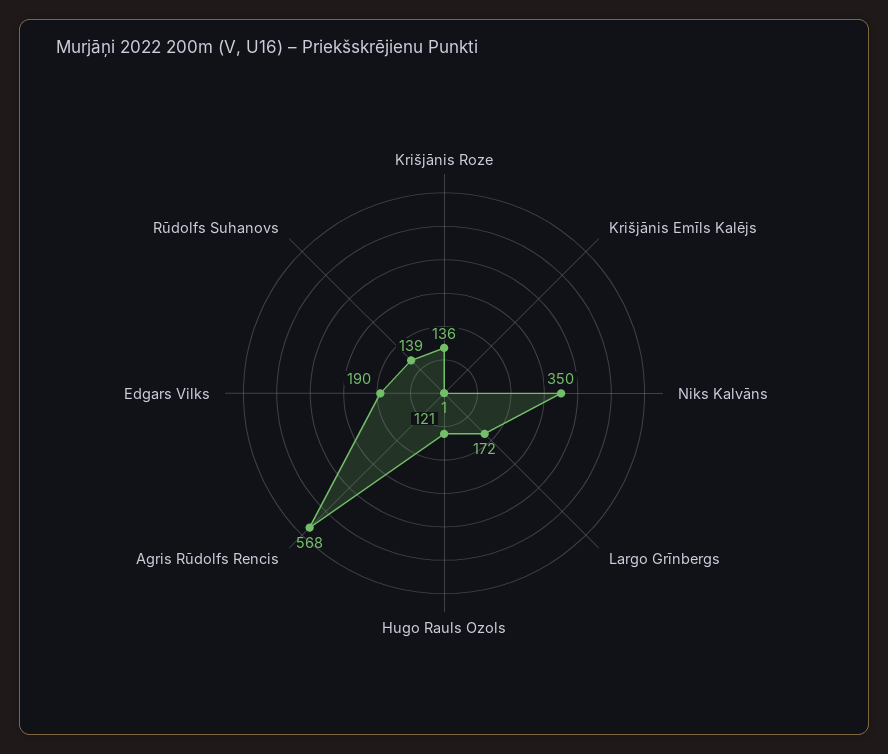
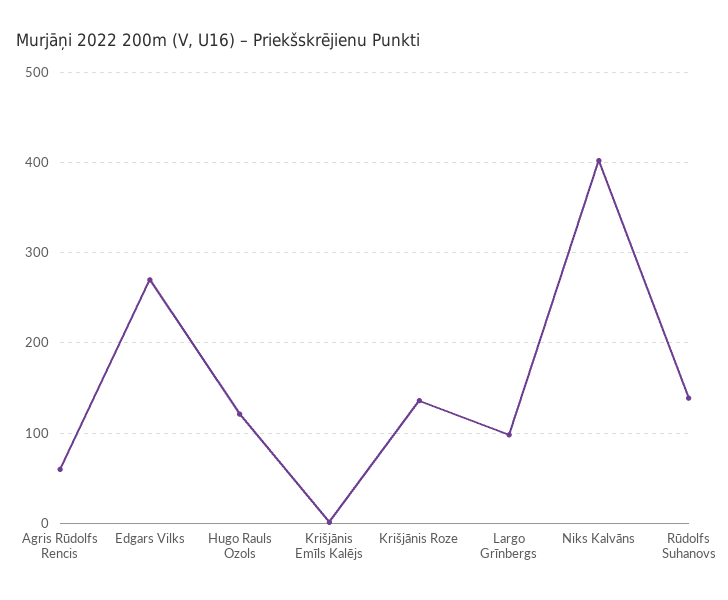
Niks Kalvāns: 350 -> 400
Largo Grīnbergs: 172 -> 100
Agris Rūdolfs Rencis: 568 -> 60
Edgars Vilks: 190 -> 270

